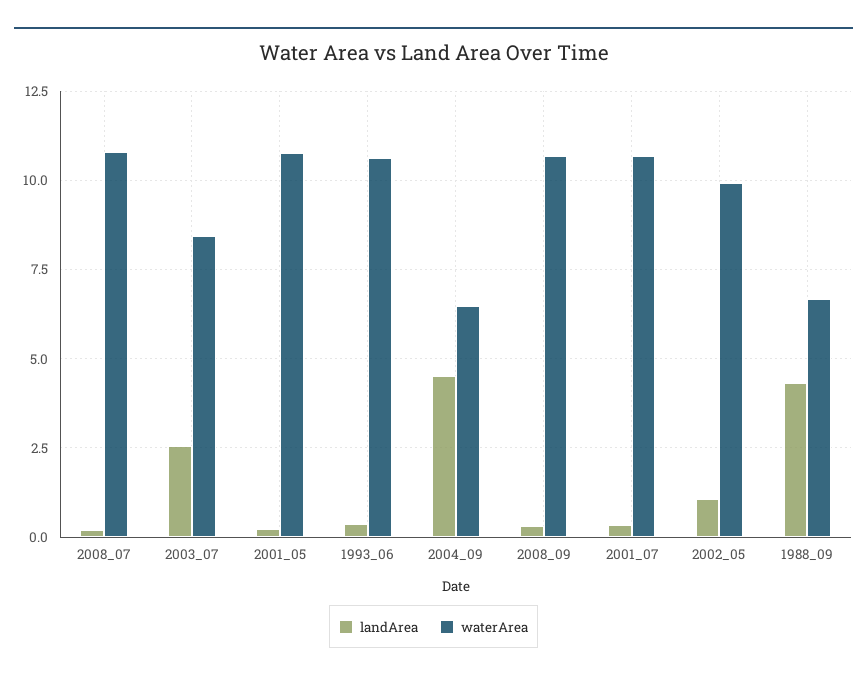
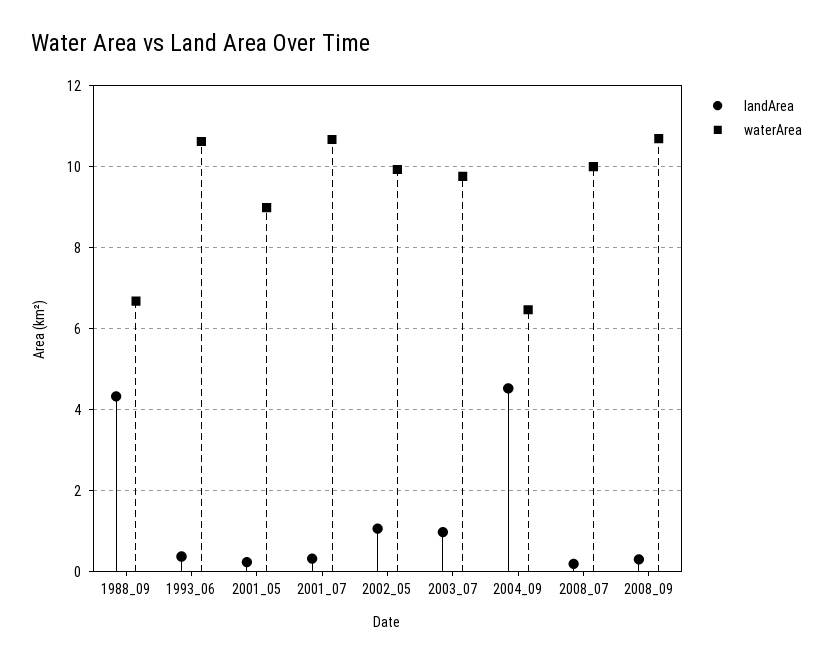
waterArea, 2008_07: 10.75 -> 10
landArea, 2003_07: 2.5 -> 1
waterArea, 2003_07: 8.5 -> 9.8
waterArea, 2001_05: 10.75 -> 9

